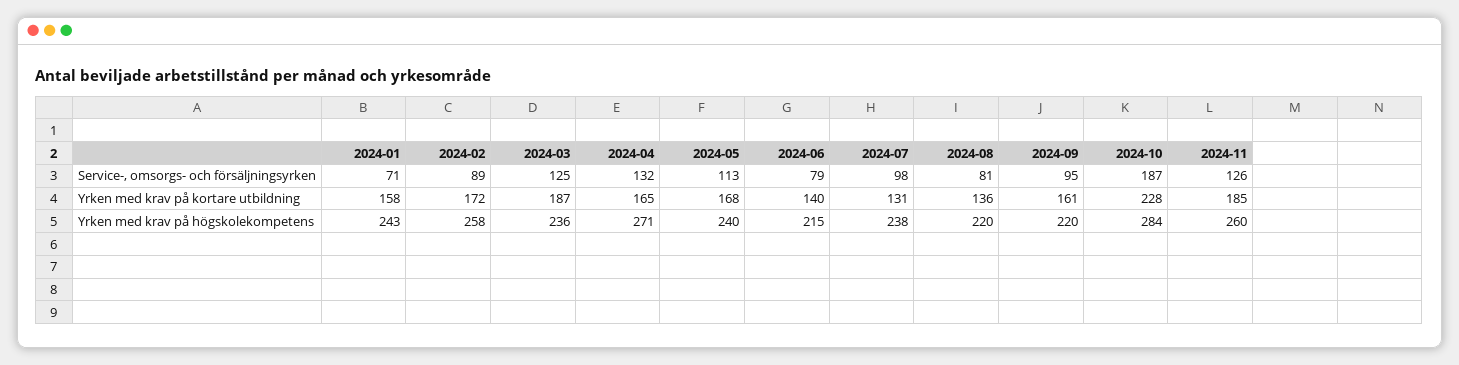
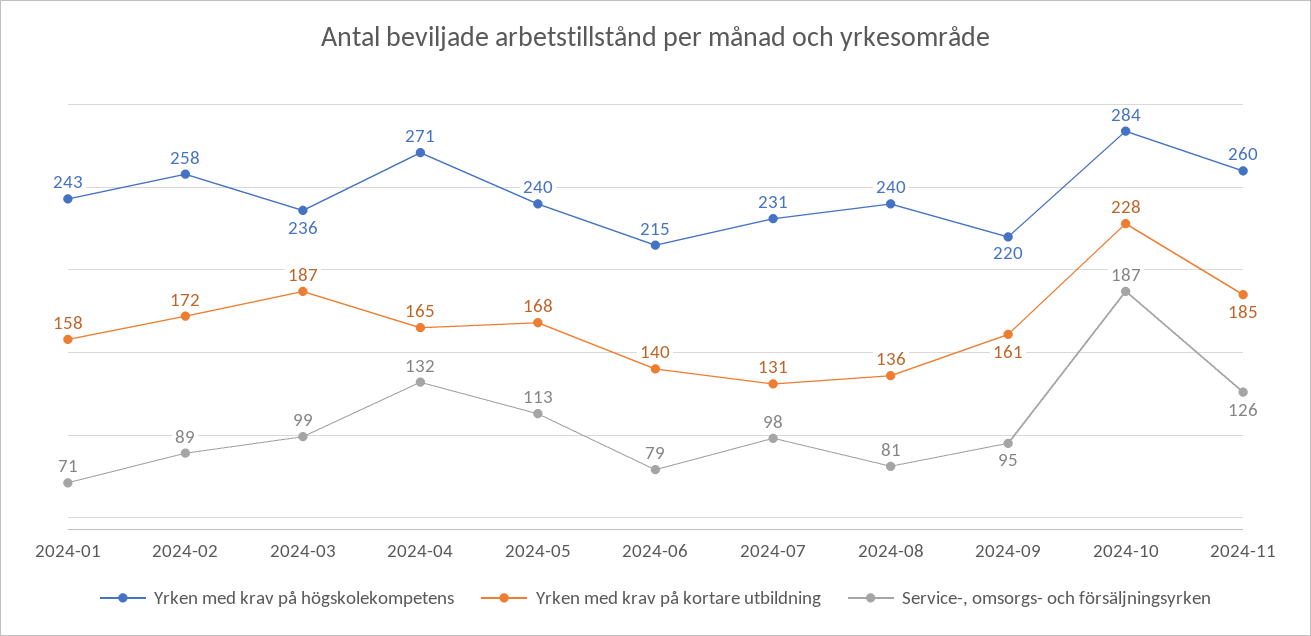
Service-, omsorgs- och försäljningsyrken, 2024-03: 125 -> 99
Yrken med krav på högskolekompetens, 2024-07: 238 -> 231
Yrken med krav på högskolekompetens, 2024-08: 220 -> 240

